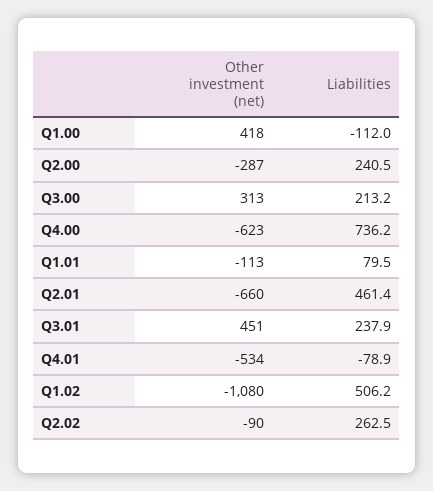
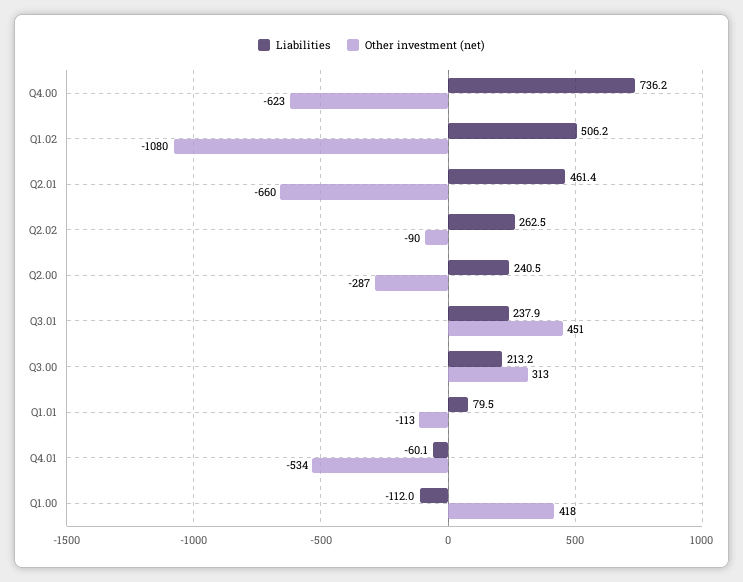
Liabilities, Q4.01: -78.9 -> -60.1

